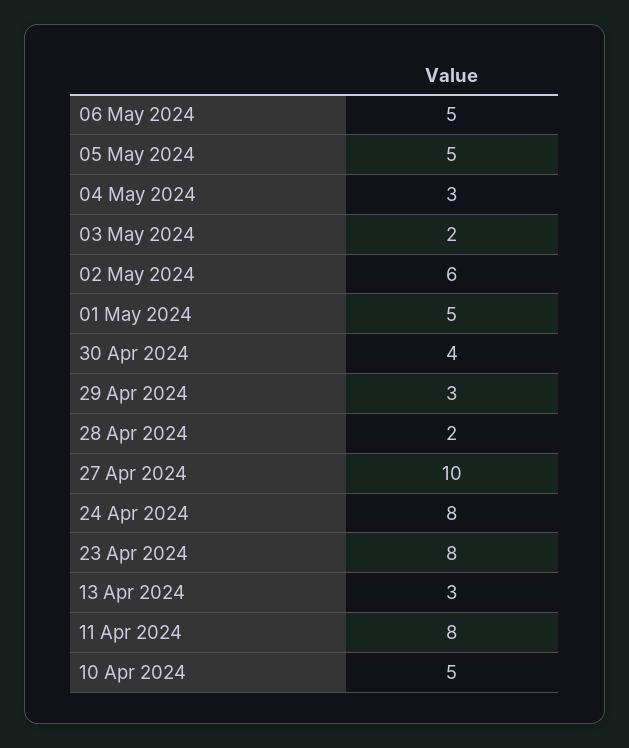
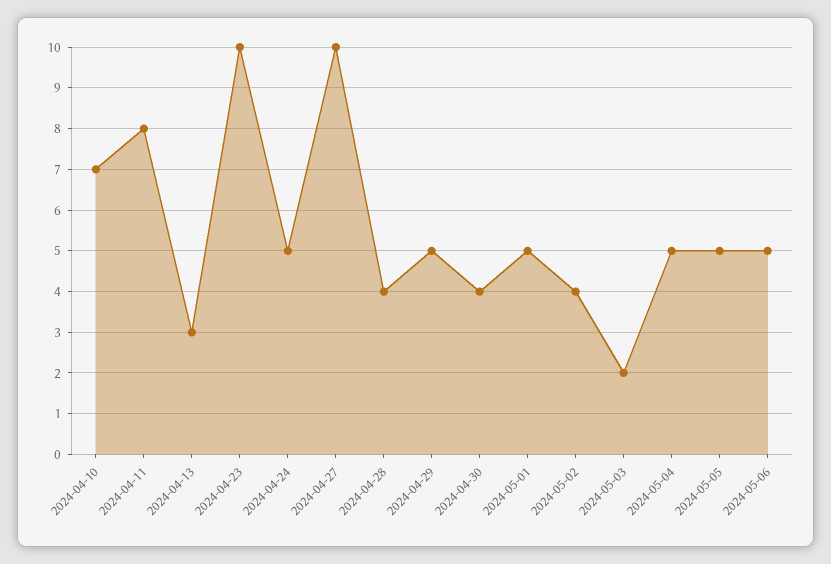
04 May 2024: 3 -> 5
02 May 2024: 6 -> 4
29 Apr 2024: 3 -> 5
28 Apr 2024: 2 -> 4
24 Apr 2024: 8 -> 5
23 Apr 2024: 8 -> 10
10 Apr 2024: 5 -> 7

